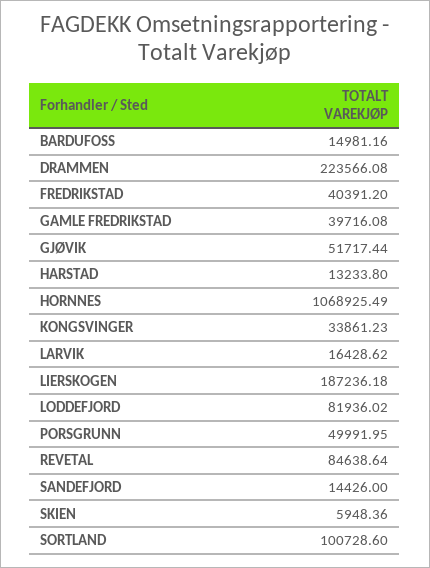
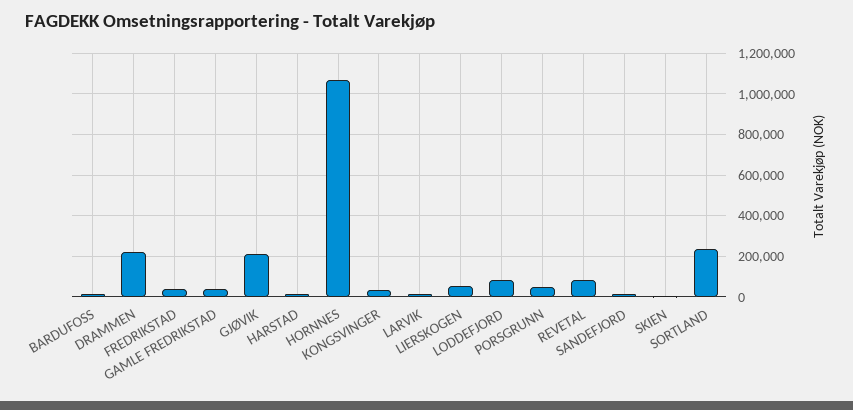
GJØVIK: 51717.44 -> 200000
LIERSKOGEN: 187236.18 -> 50000
SORTLAND: 100728.6 -> 250000

